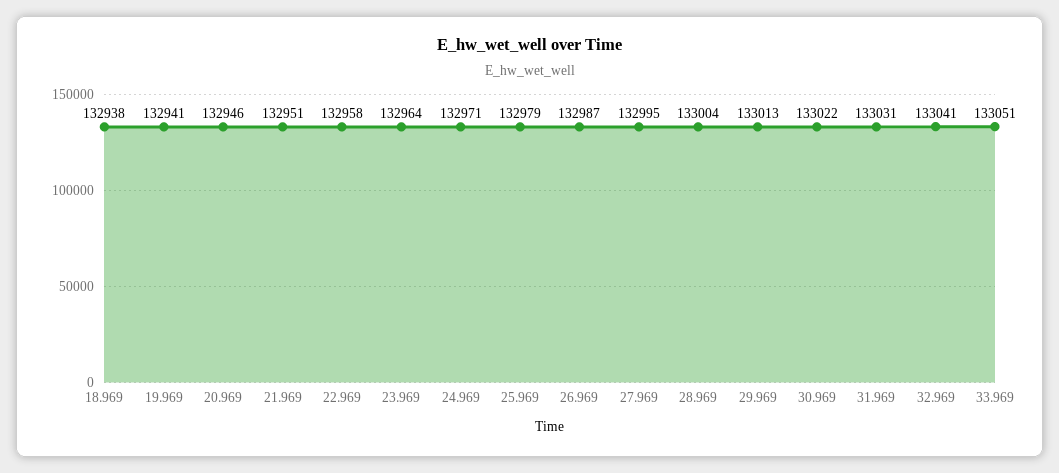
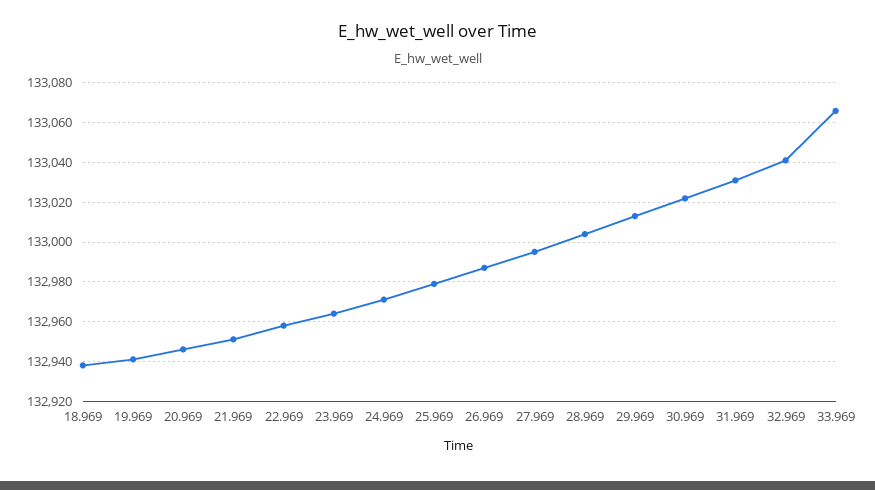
33.969: 133051 -> 133065

